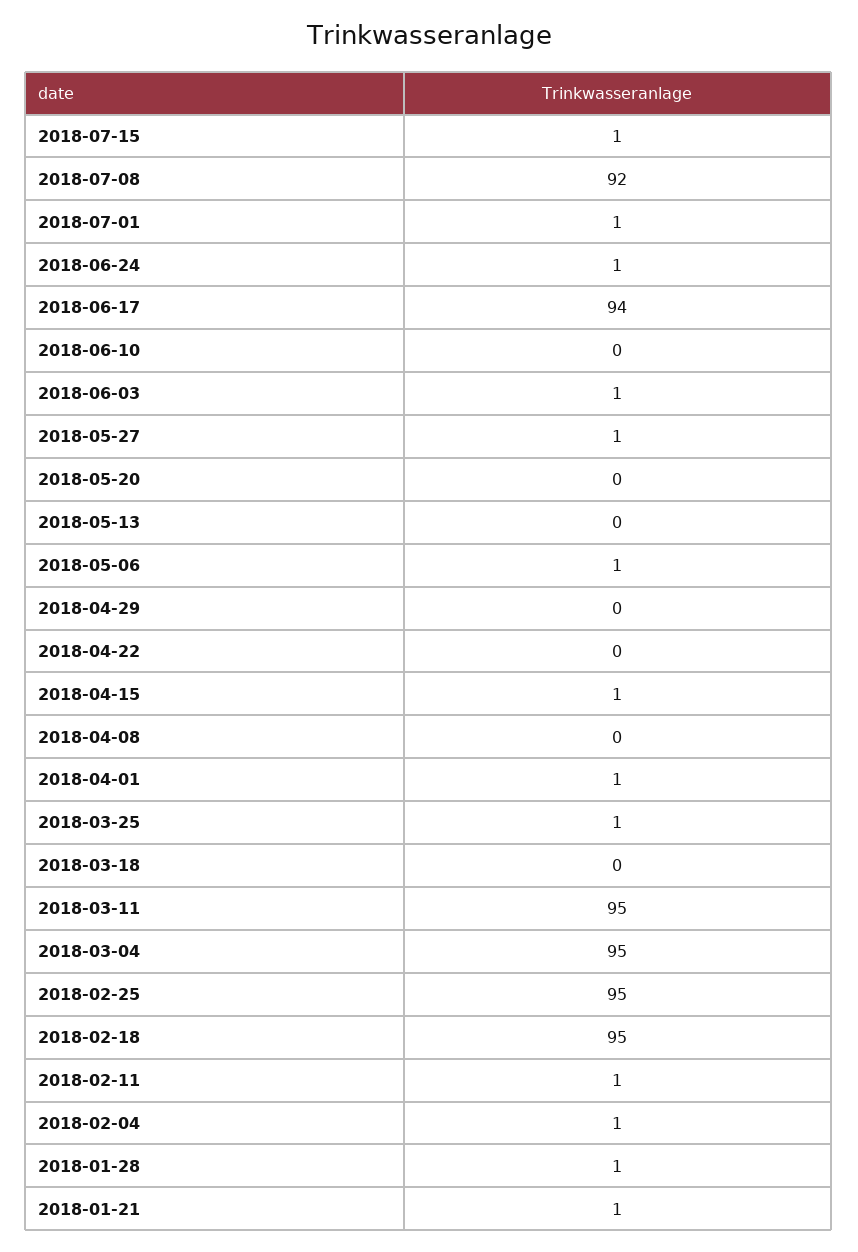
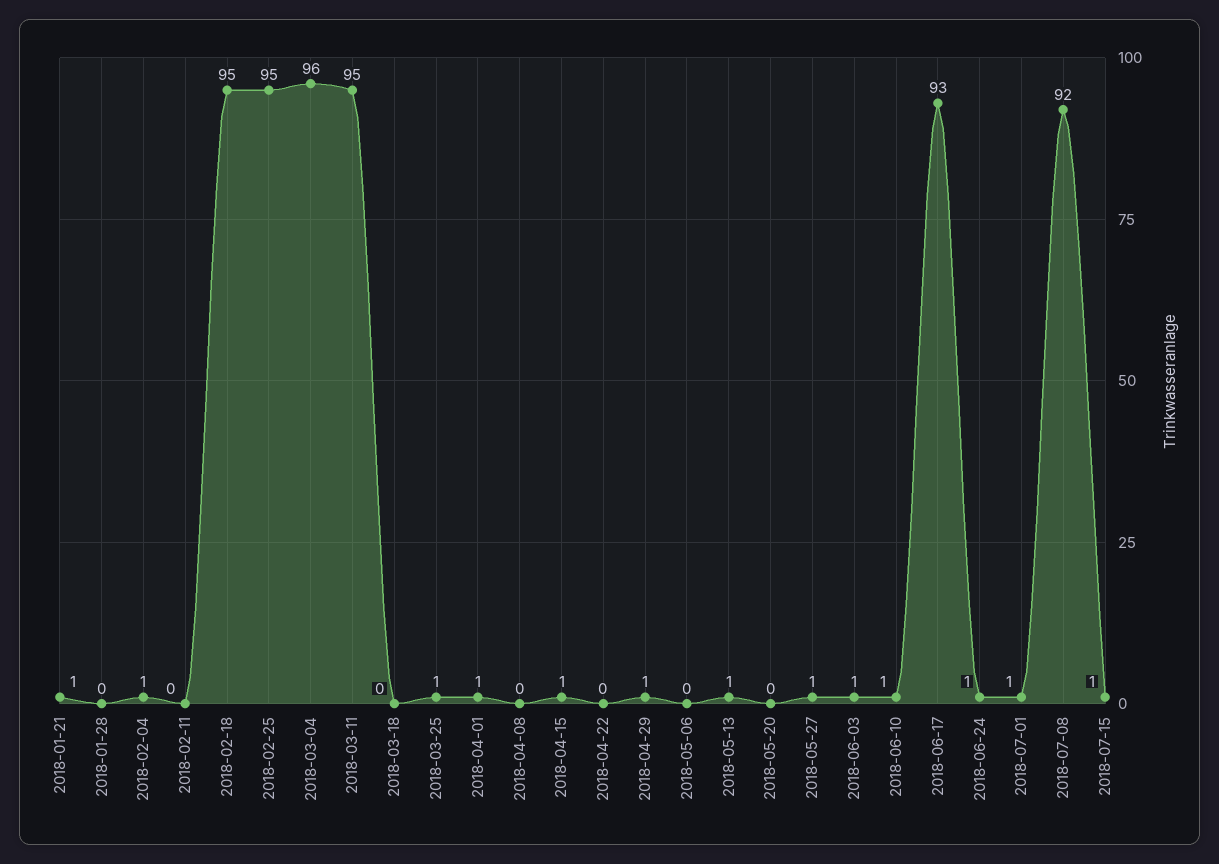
2018-06-17: 94 -> 93
2018-06-10: 0 -> 1
2018-05-13: 0 -> 1
2018-05-06: 1 -> 0
2018-04-29: 0 -> 1
2018-03-04: 95 -> 96
2018-02-11: 1 -> 0
2018-01-28: 1 -> 0

